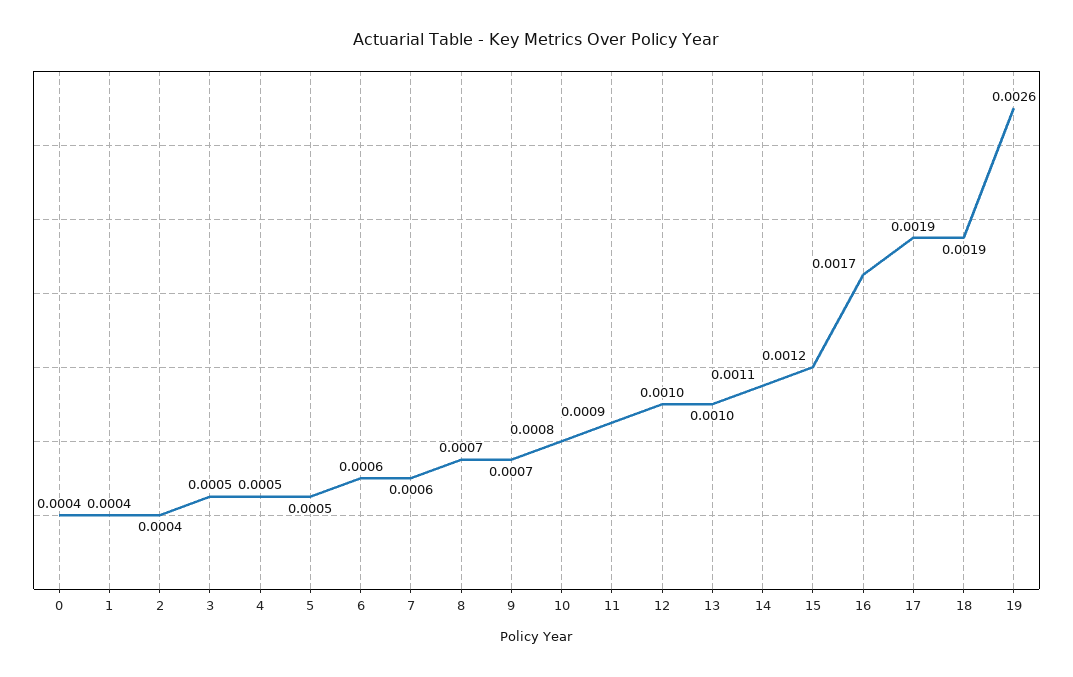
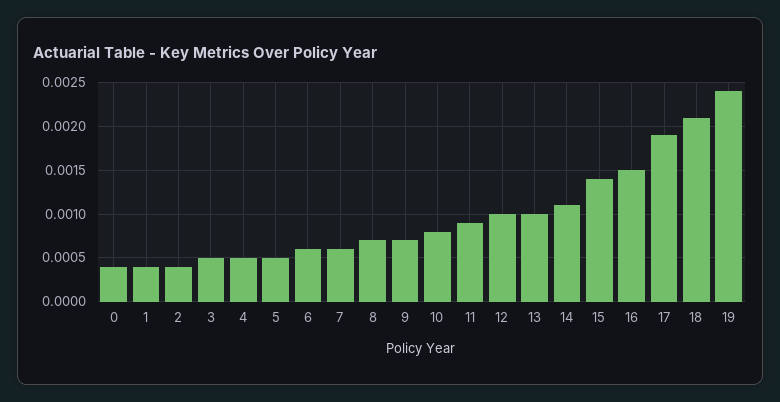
15: 0.0012 -> 0.0014
16: 0.0017 -> 0.0015
18: 0.0019 -> 0.0021
19: 0.0026 -> 0.0024

